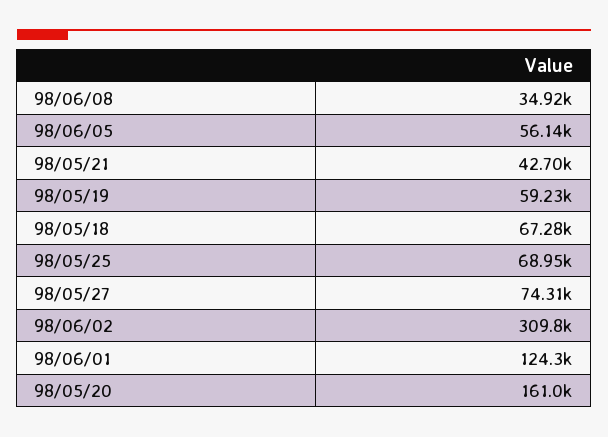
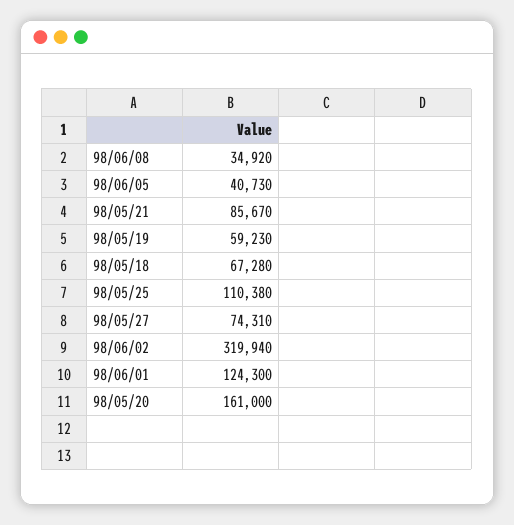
98/06/05: 56140 -> 40730
98/05/21: 42700 -> 85670
98/05/25: 68950 -> 110380
98/06/02: 309800 -> 319940

